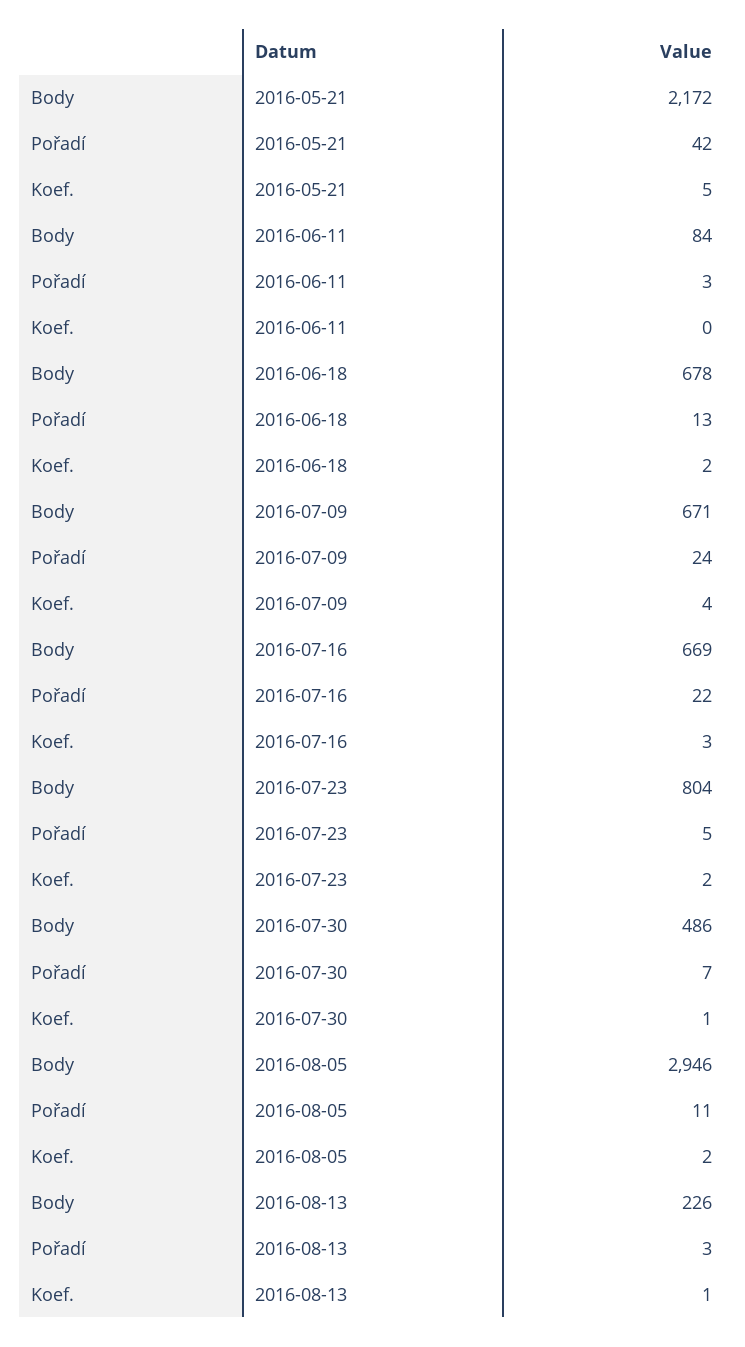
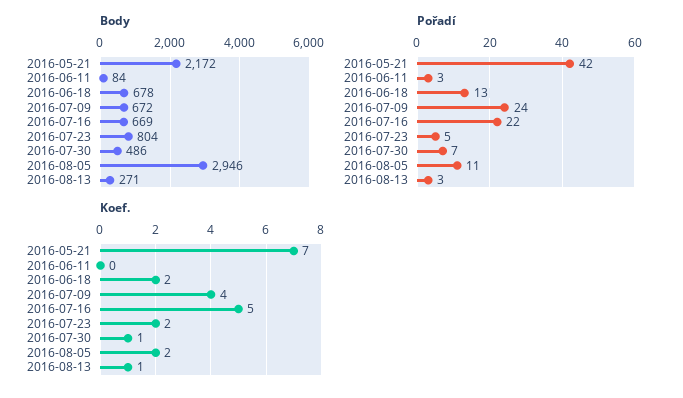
Koef., 2016-05-21: 5 -> 7
Body, 2016-07-09: 671 -> 672
Koef., 2016-07-16: 3 -> 5
Body, 2016-08-13: 226 -> 271

